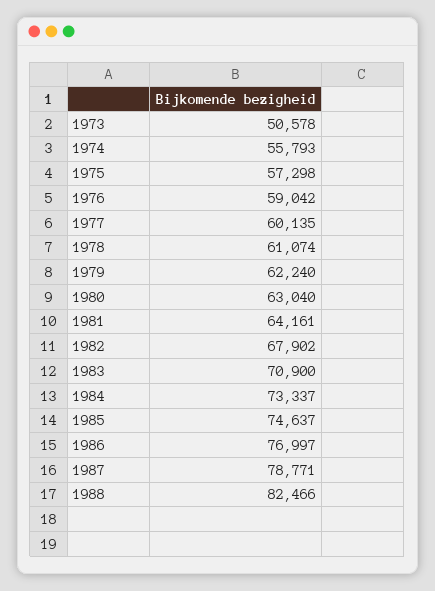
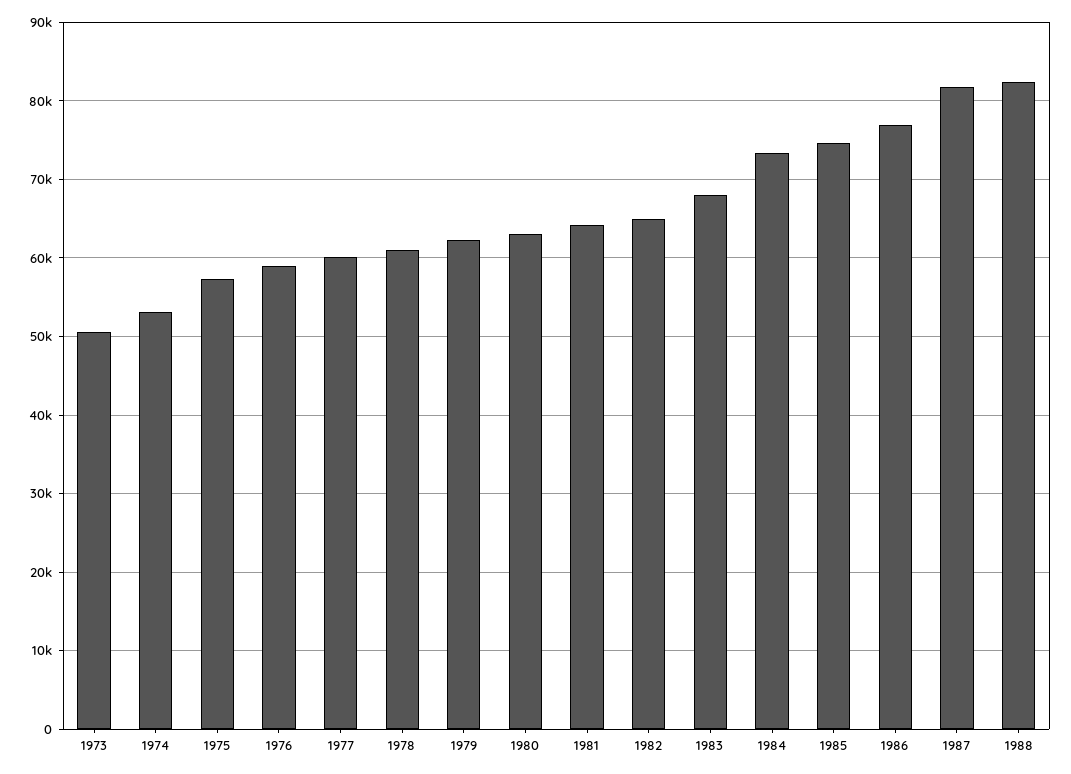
1974: 55793 -> 53000
1982: 67902 -> 65000
1983: 70900 -> 68000
1987: 78771 -> 82000

